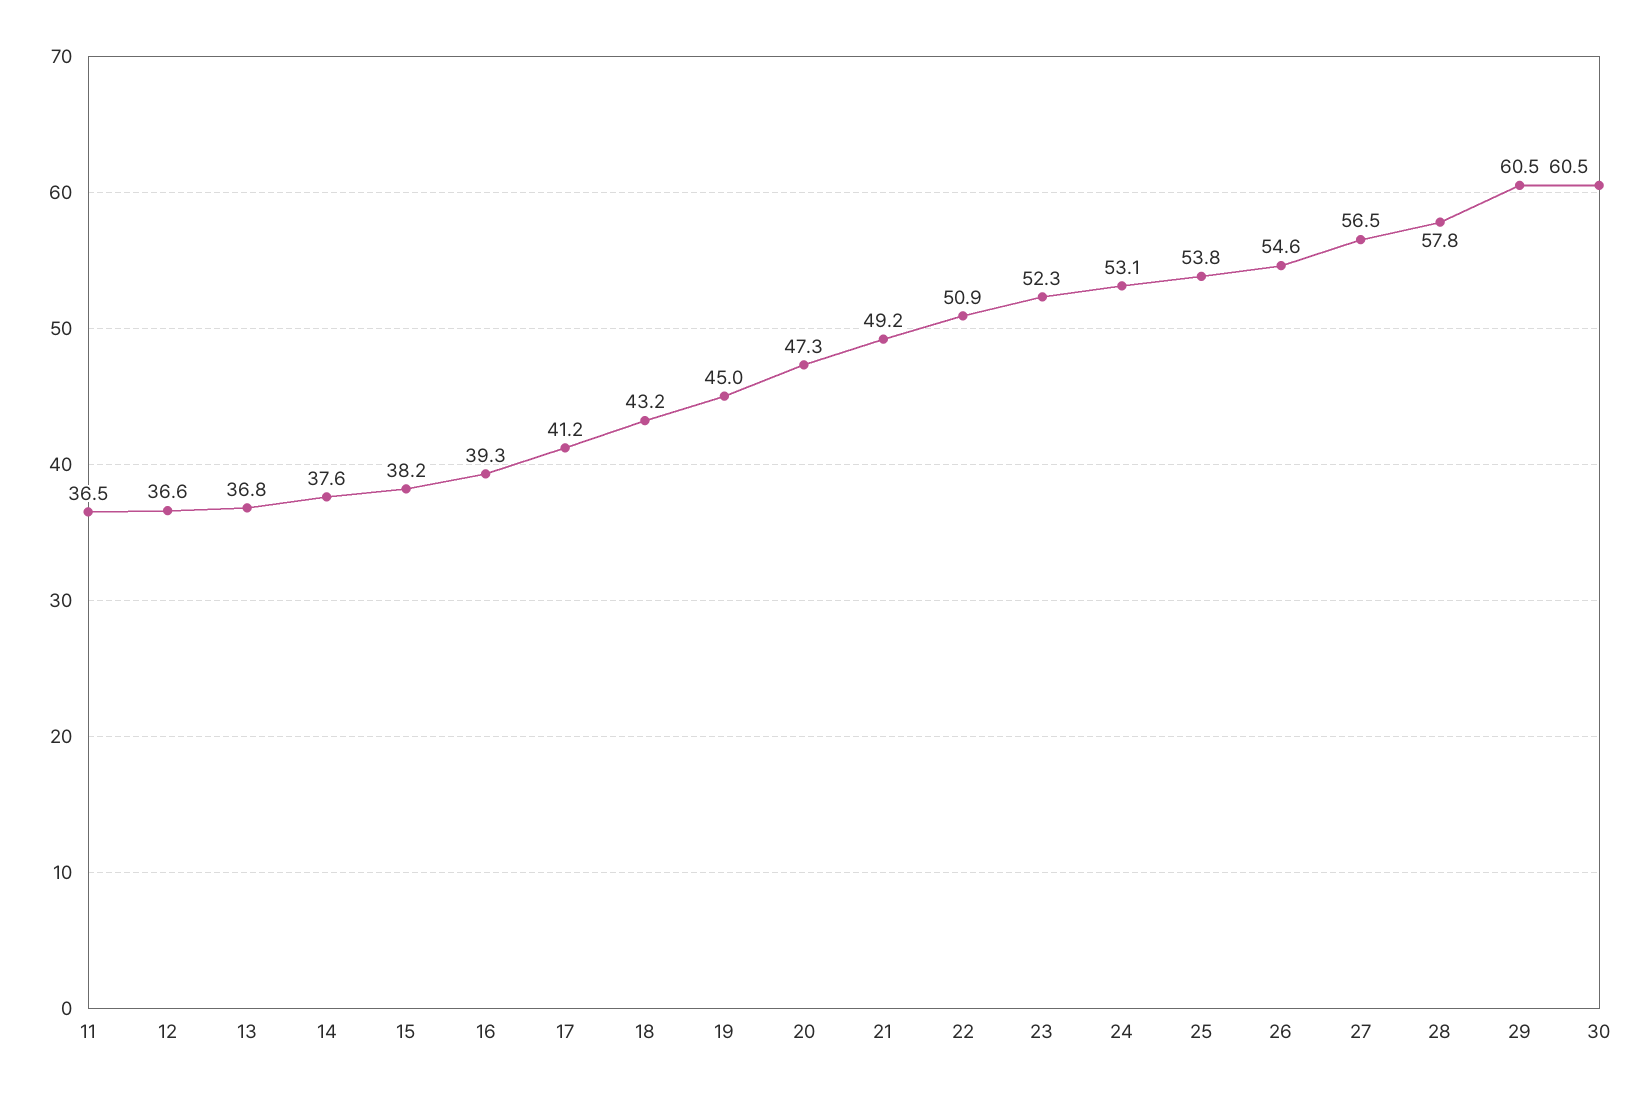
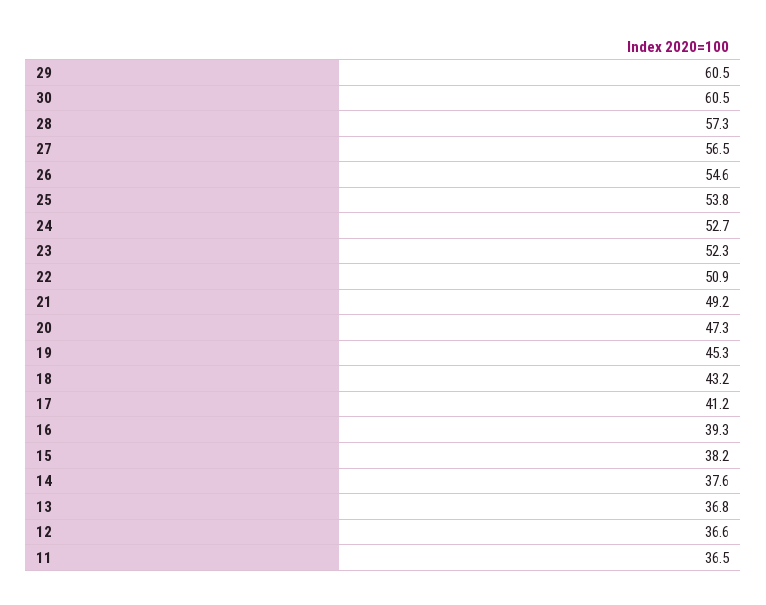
19: 45 -> 45.3
24: 53.1 -> 52.7
28: 57.8 -> 57.3

